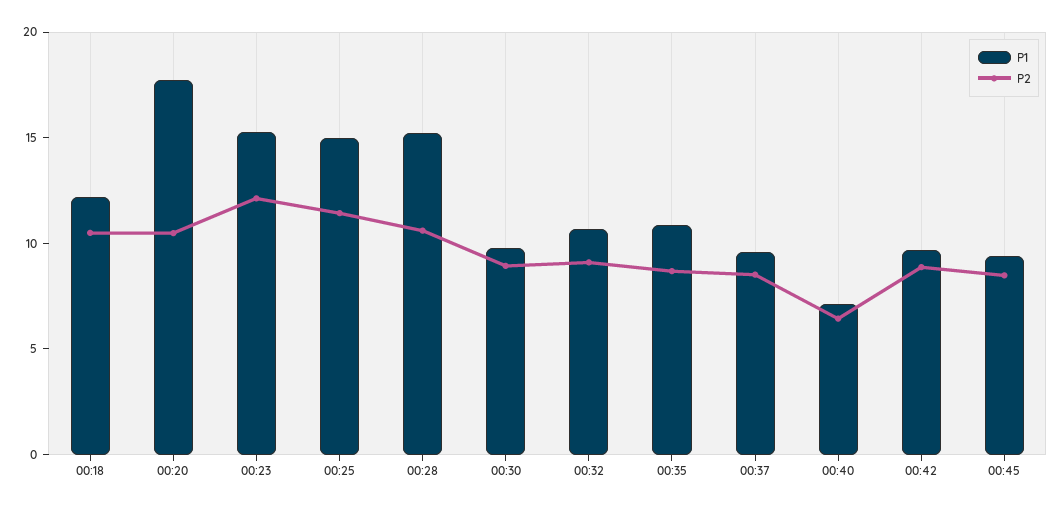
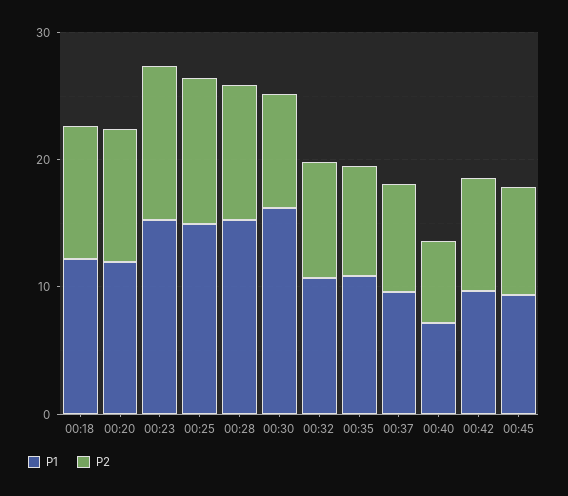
P1, 00:20: 18 -> 12
P1, 00:30: 10 -> 16

